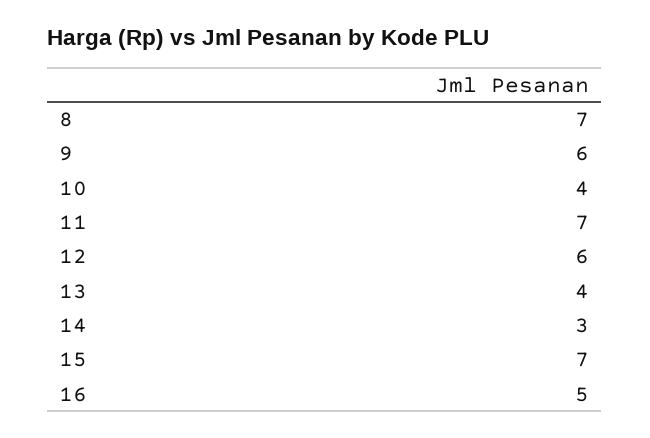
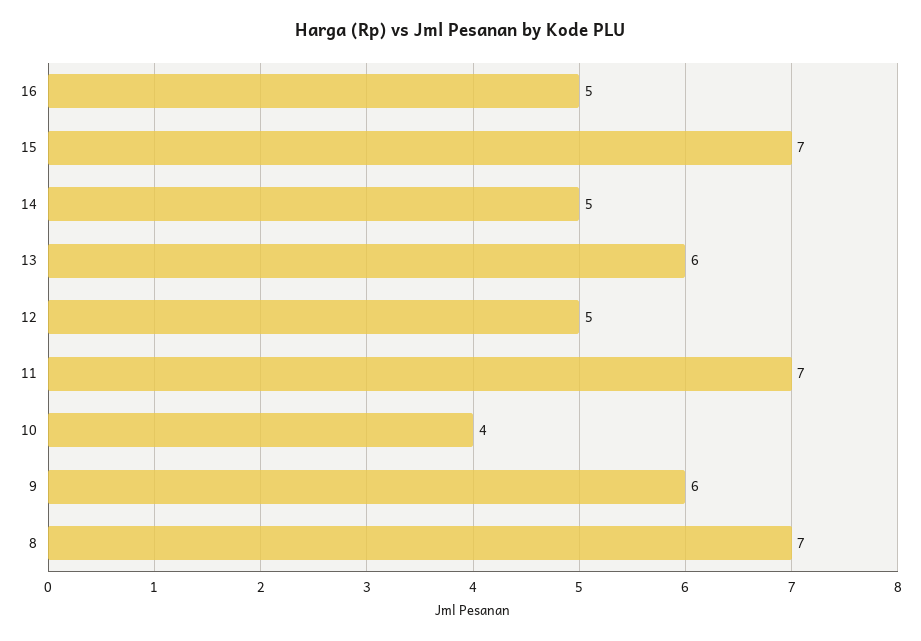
12: 6 -> 5
13: 4 -> 6
14: 3 -> 5

